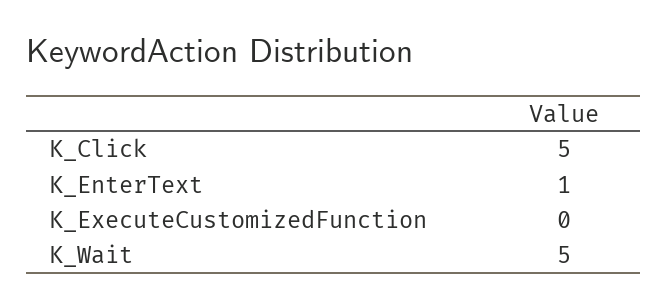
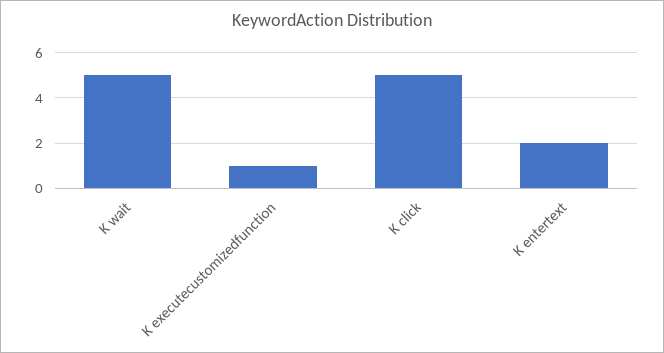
K_EnterText: 1 -> 2
K_ExecuteCustomizedFunction: 0 -> 1

